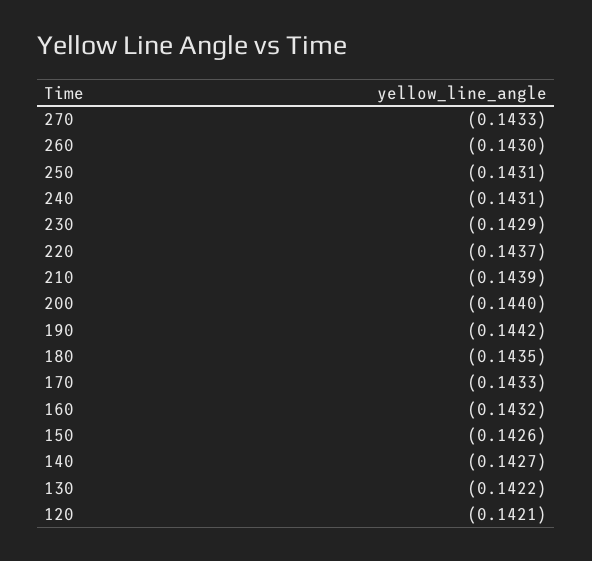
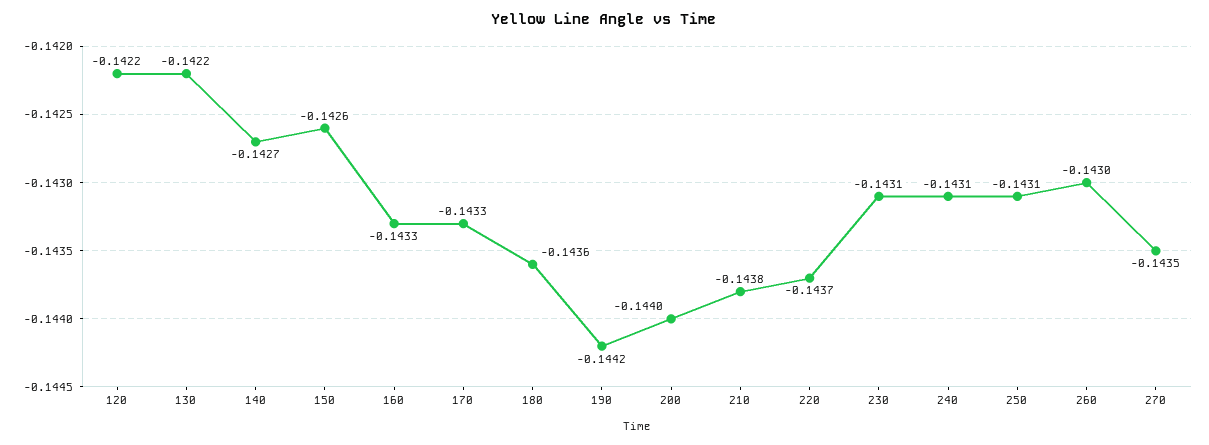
270: -0.1433 -> -0.1435
230: -0.1429 -> -0.1431
210: -0.1439 -> -0.1438
180: -0.1435 -> -0.1436
160: -0.1432 -> -0.1433
120: -0.1421 -> -0.1422

